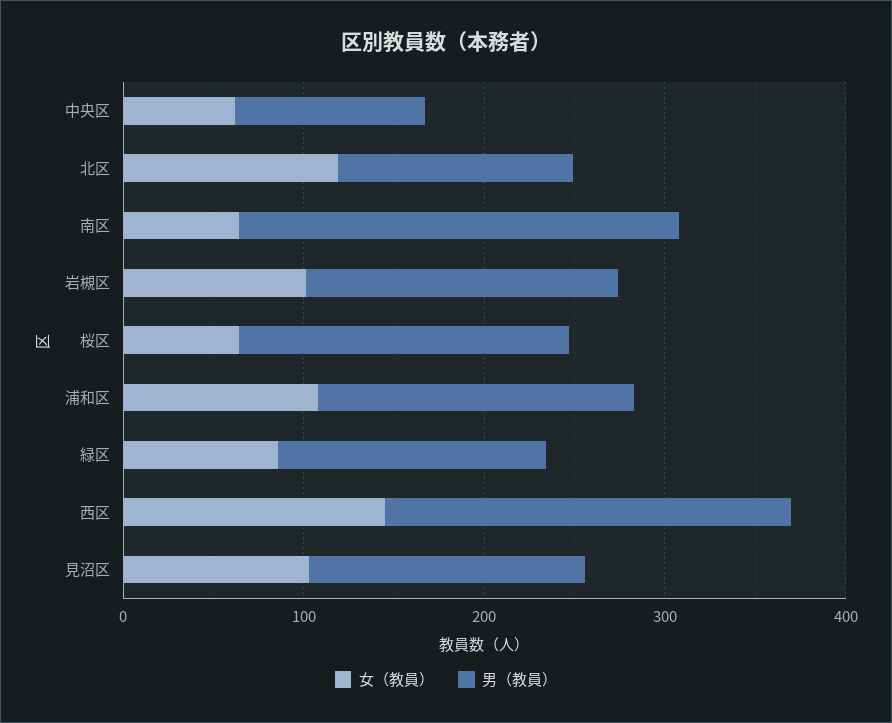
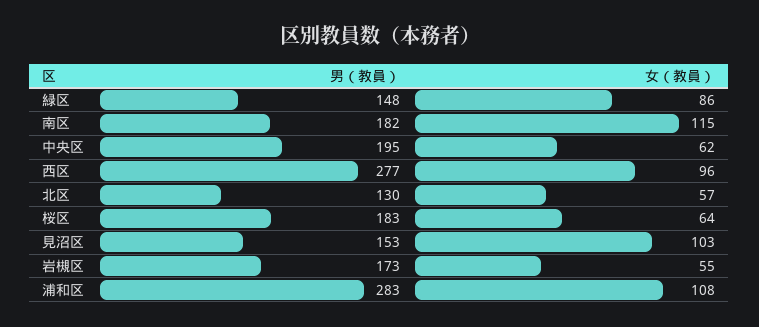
男（教員）, 中央区: 100 -> 195
女（教員）, 北区: 120 -> 57
女（教員）, 南区: 60 -> 115
男（教員）, 南区: 240 -> 182
女（教員）, 岩槻区: 100 -> 55
男（教員）, 浦和区: 180 -> 283
女（教員）, 西区: 140 -> 96
男（教員）, 西区: 220 -> 277

